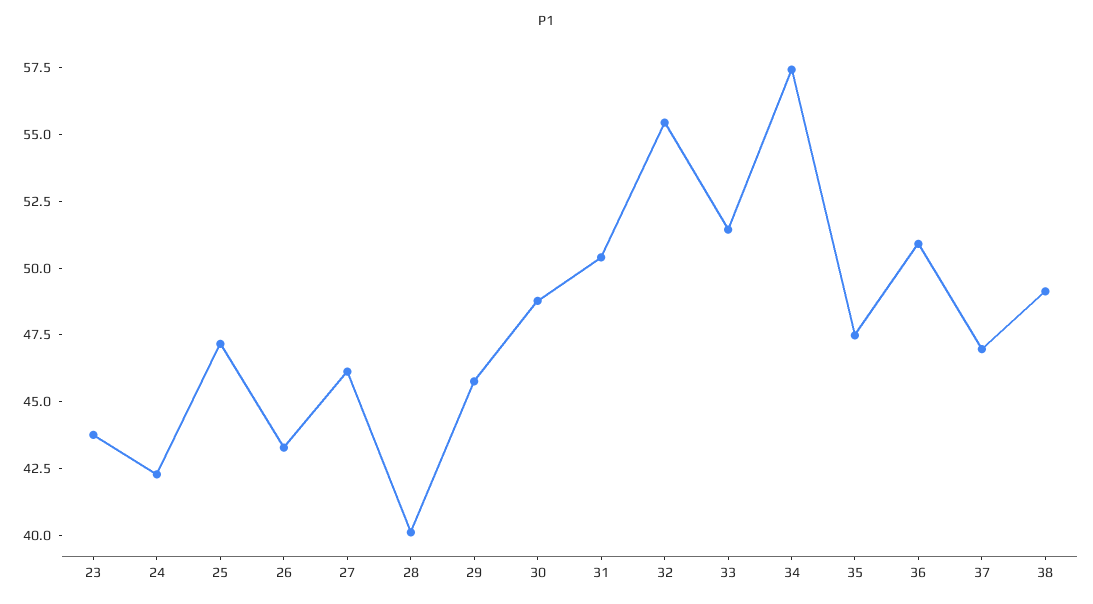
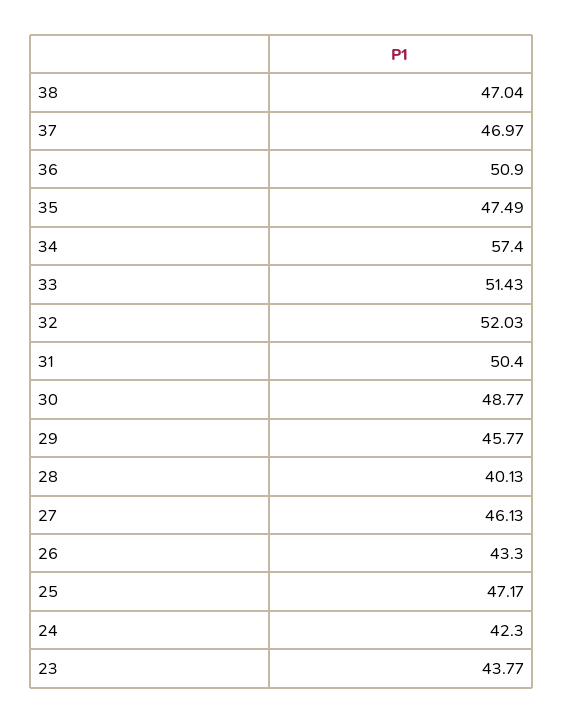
32: 55.5 -> 52.03
38: 49 -> 47.04

